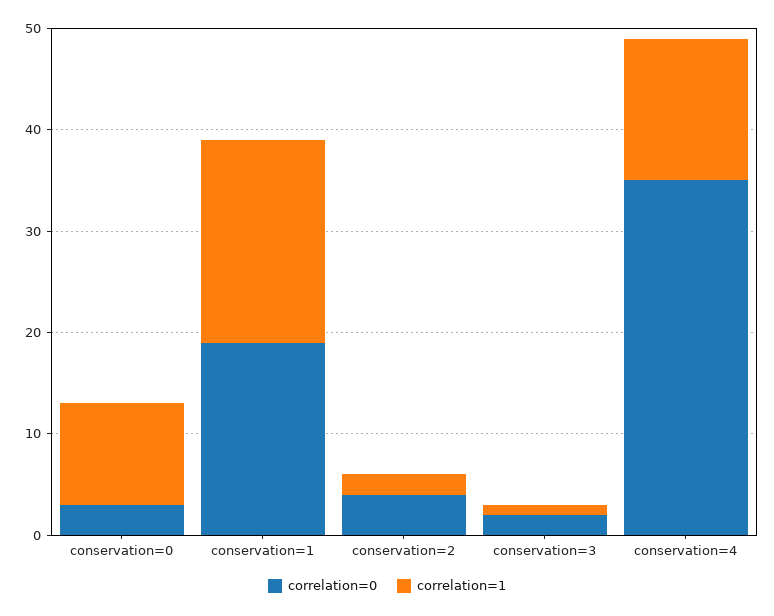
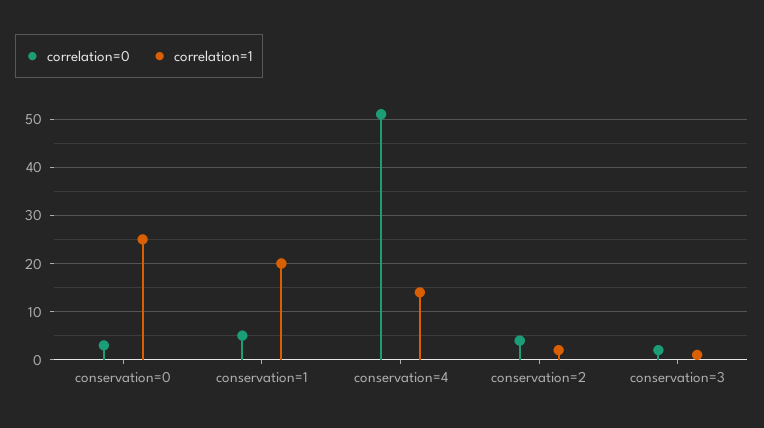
correlation=1, conservation=0: 10 -> 25
correlation=0, conservation=1: 19 -> 5
correlation=0, conservation=4: 35 -> 50

